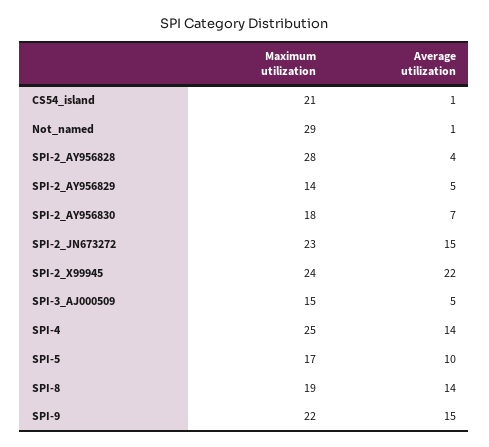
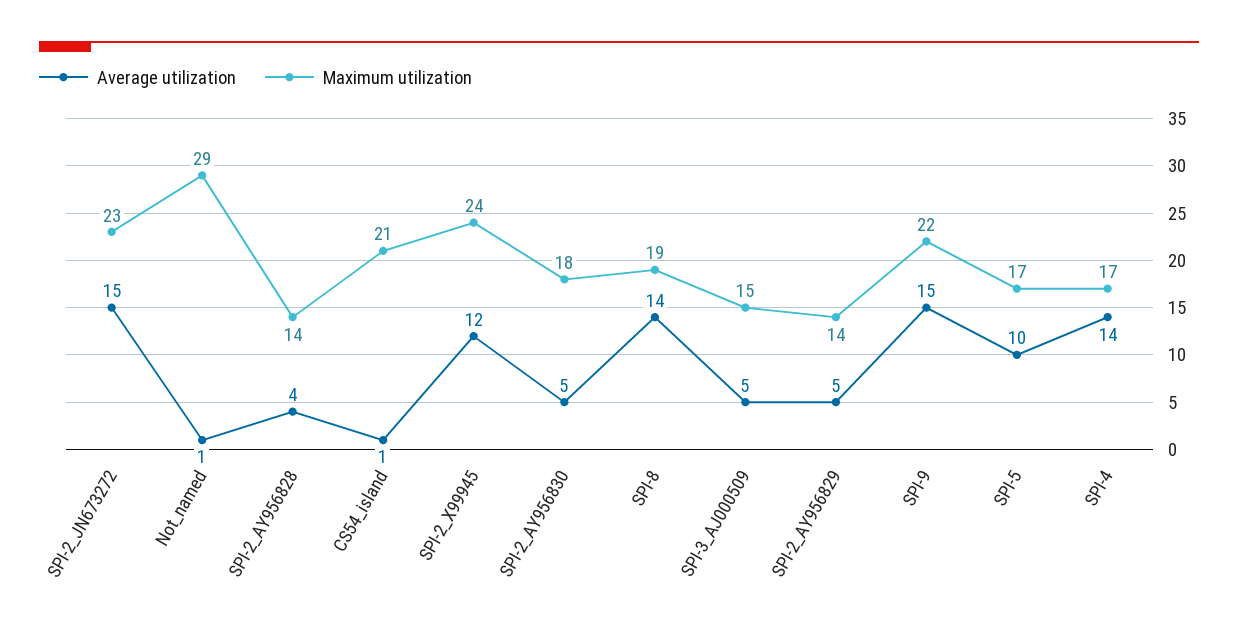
Maximum utilization, SPI-2_AY956828: 28 -> 14
Average utilization, SPI-2_AY956830: 7 -> 5
Average utilization, SPI-2_X99945: 22 -> 12
Maximum utilization, SPI-4: 25 -> 17

